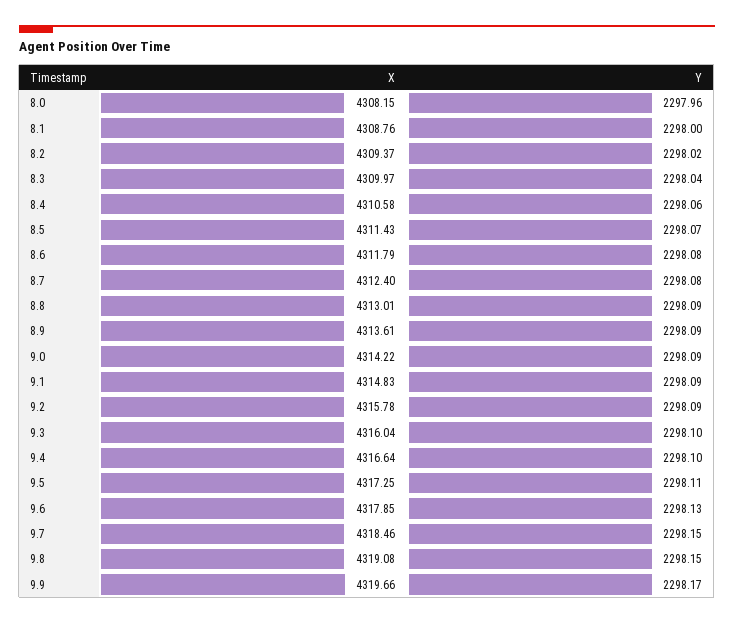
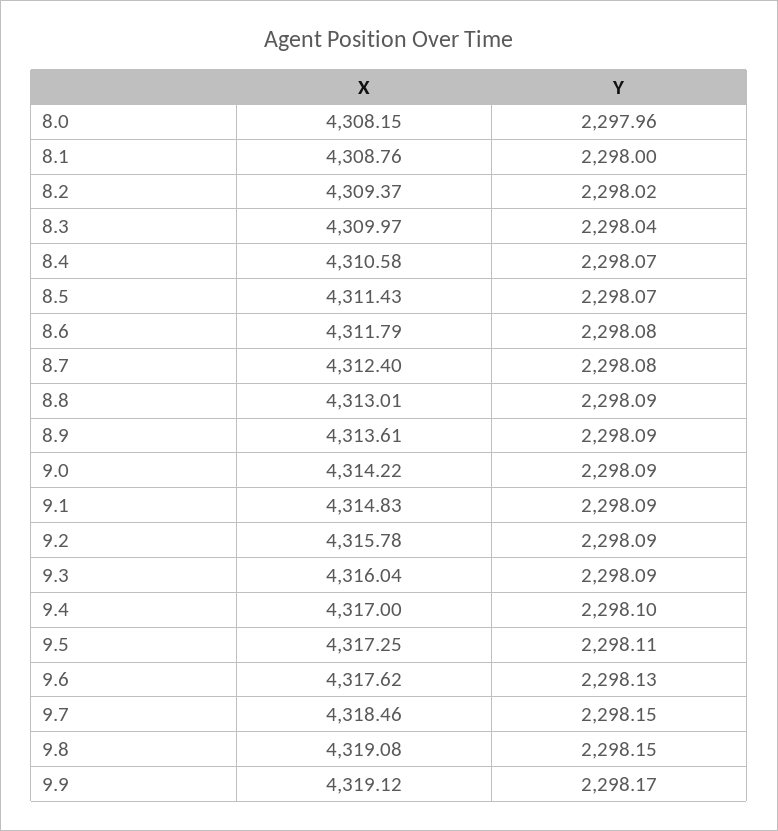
Y, 8.4: 2298.06 -> 2298.07
Y, 9.3: 2298.1 -> 2298.09
X, 9.4: 4316.64 -> 4317
X, 9.6: 4317.85 -> 4317.62
X, 9.9: 4319.66 -> 4319.12

